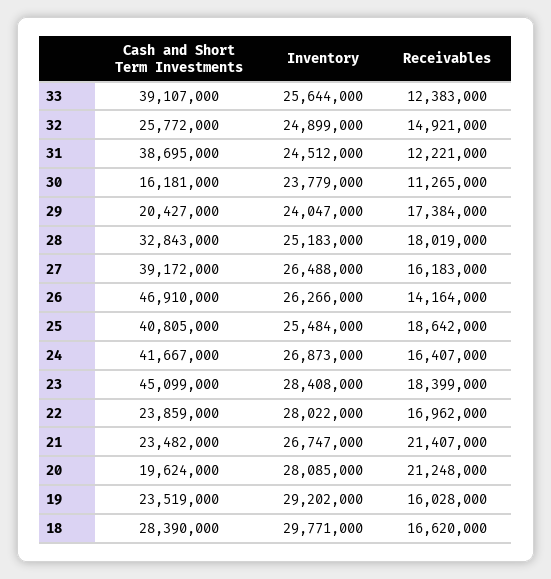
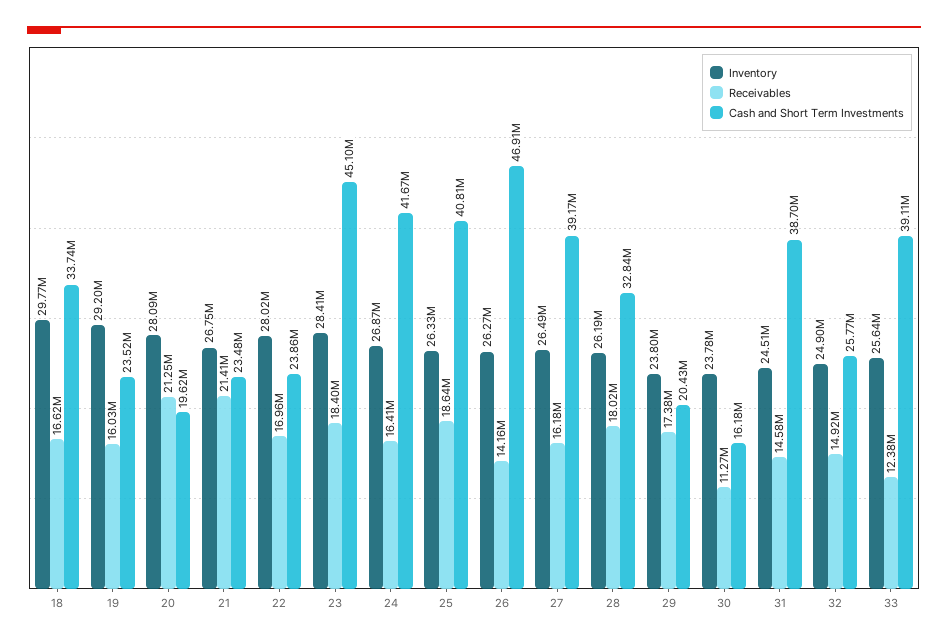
Receivables, 31: 12221000 -> 14580000
Inventory, 29: 24047000 -> 23800000
Inventory, 28: 25183000 -> 26190000
Inventory, 25: 25484000 -> 26330000
Cash and Short Term Investments, 18: 28390000 -> 33740000

